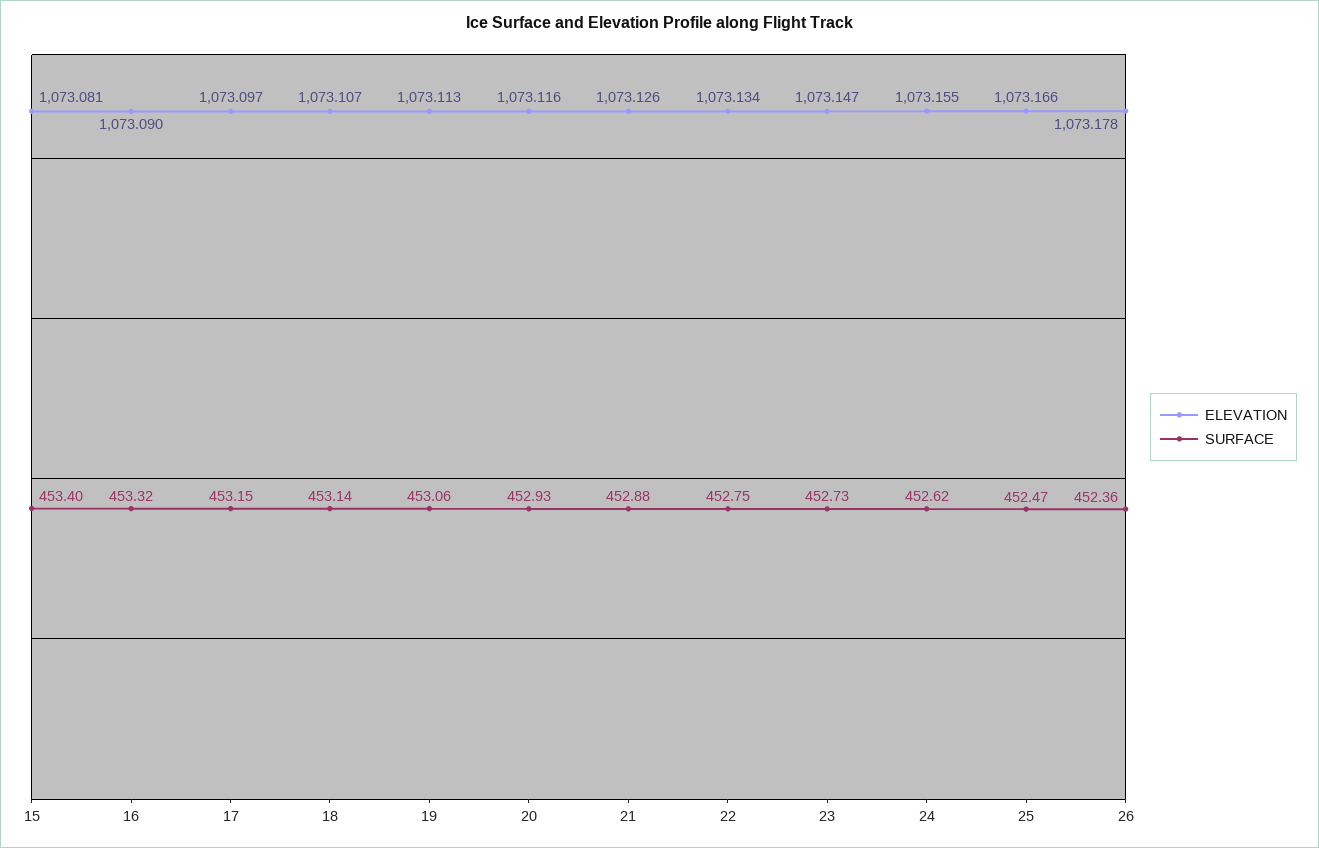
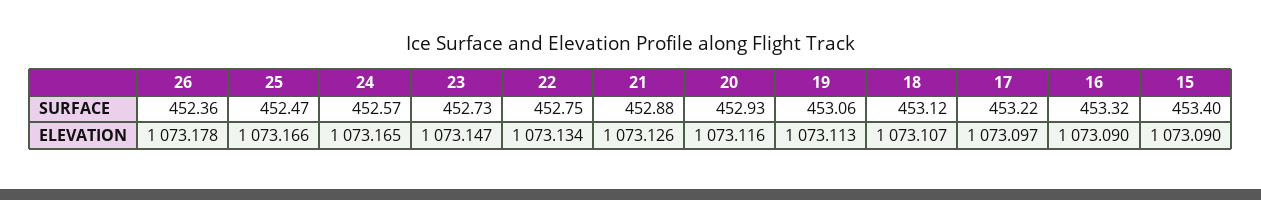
ELEVATION, 15: 1073.081 -> 1073.09
SURFACE, 17: 453.15 -> 453.22
SURFACE, 18: 453.14 -> 453.12
ELEVATION, 24: 1073.155 -> 1073.165
SURFACE, 24: 452.62 -> 452.57

